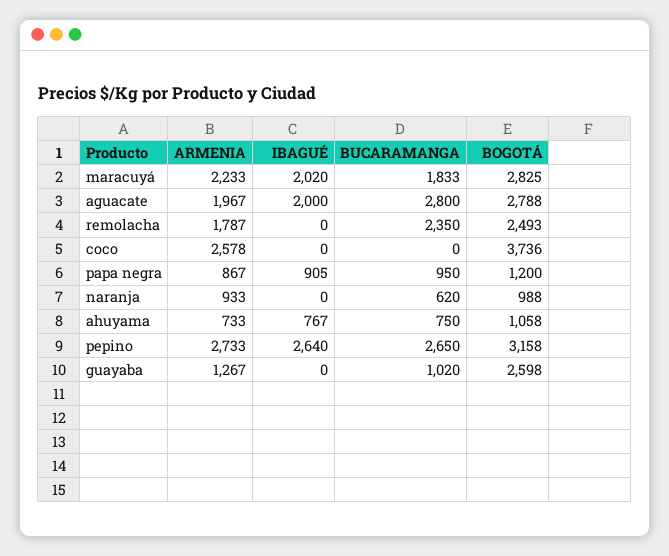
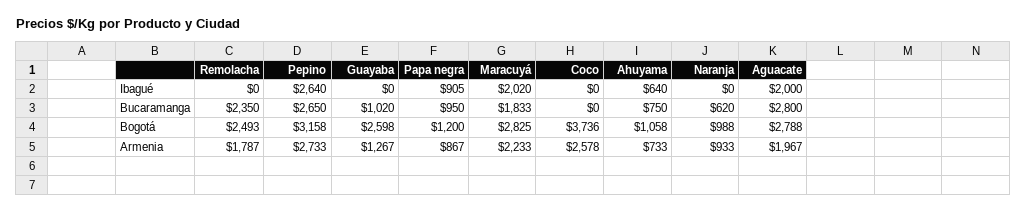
IBAGUÉ, ahuyama: 767 -> 640

